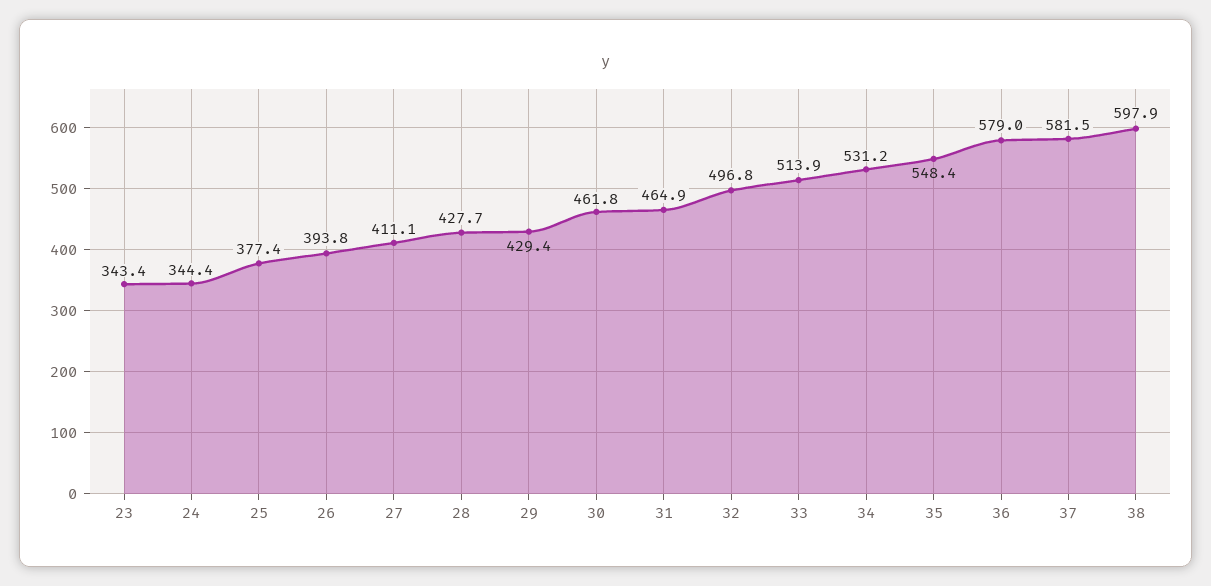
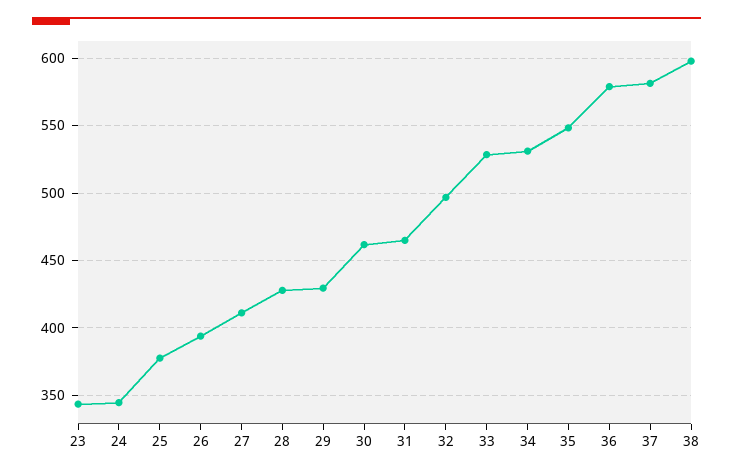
33: 513.9 -> 530

